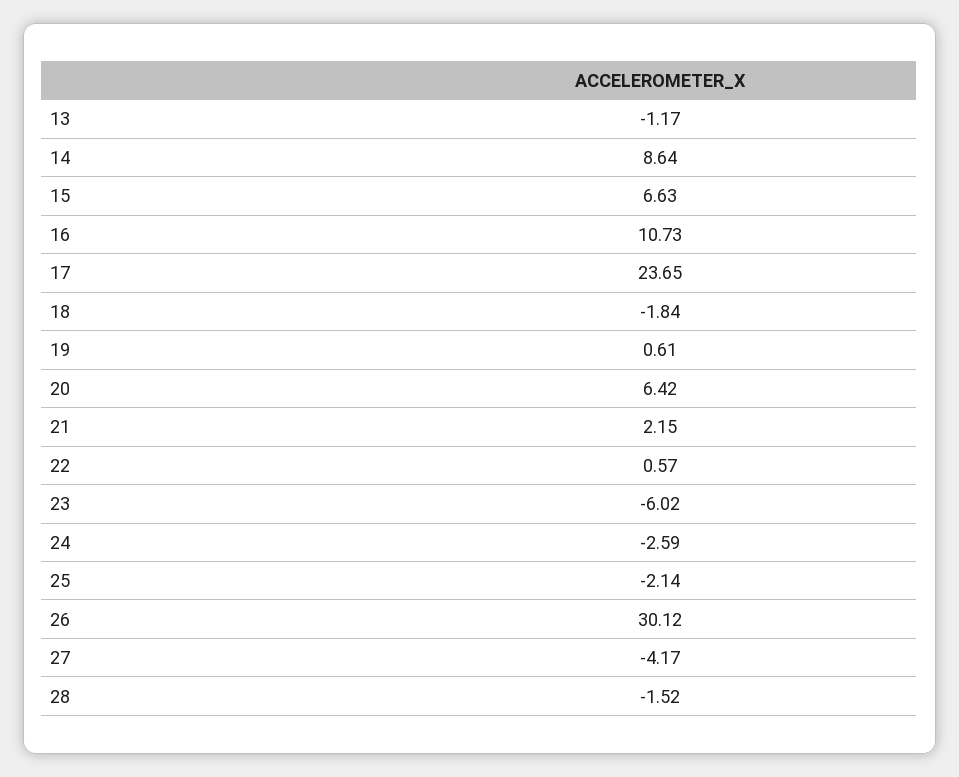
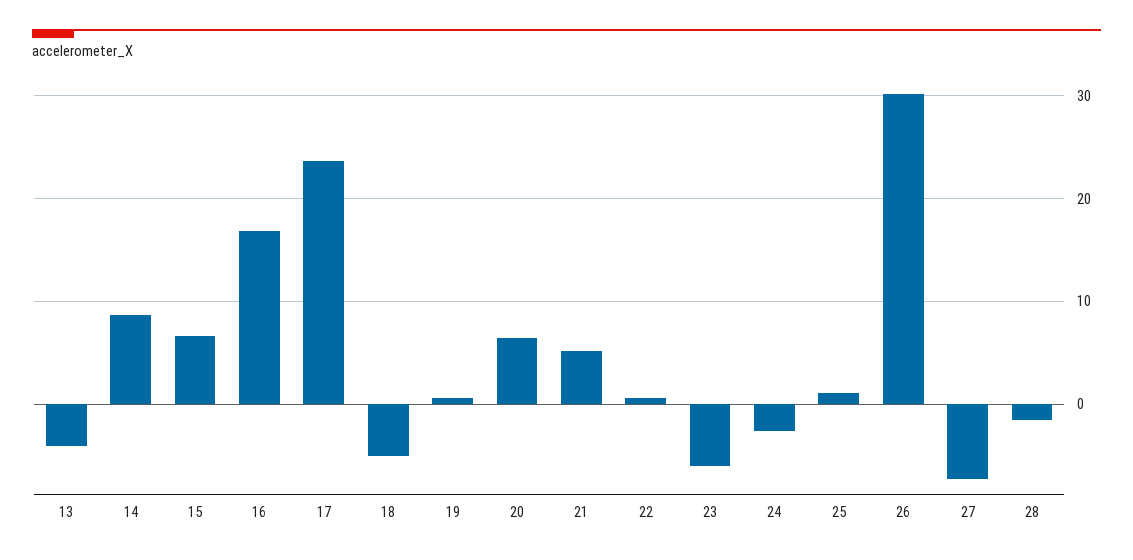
13: -1.17 -> -4
16: 10.73 -> 17
18: -1.84 -> -5
21: 2.15 -> 5
25: -2.14 -> 1
27: -4.17 -> -7

